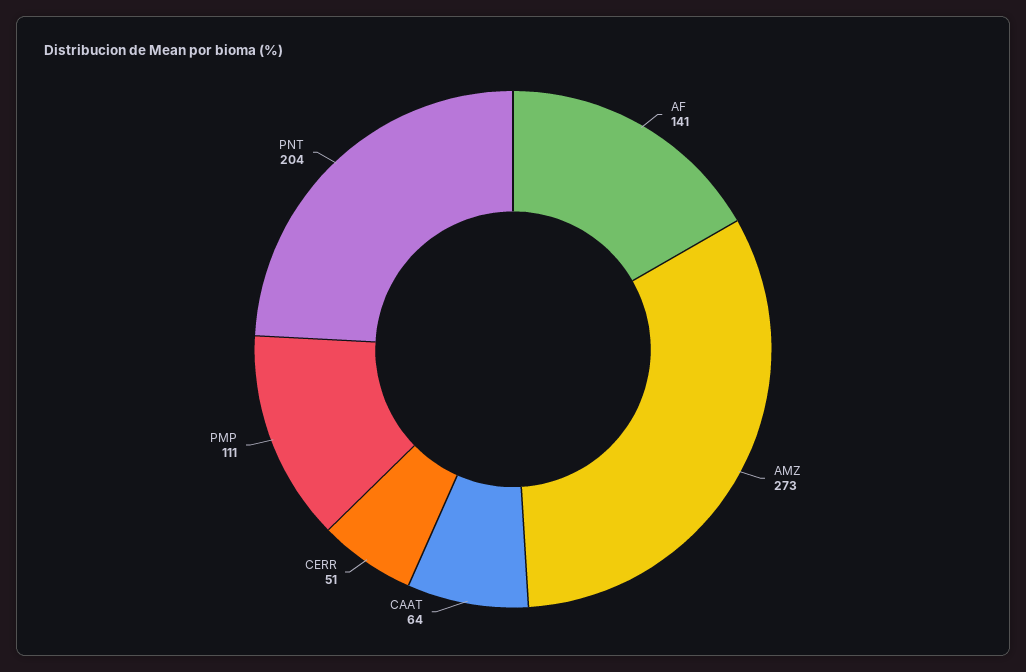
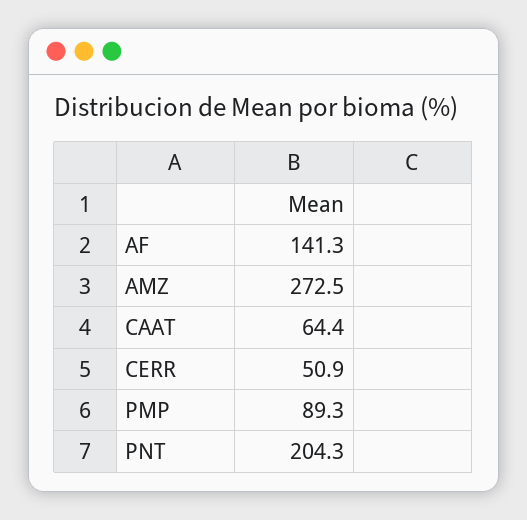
PMP: 111 -> 89.3

